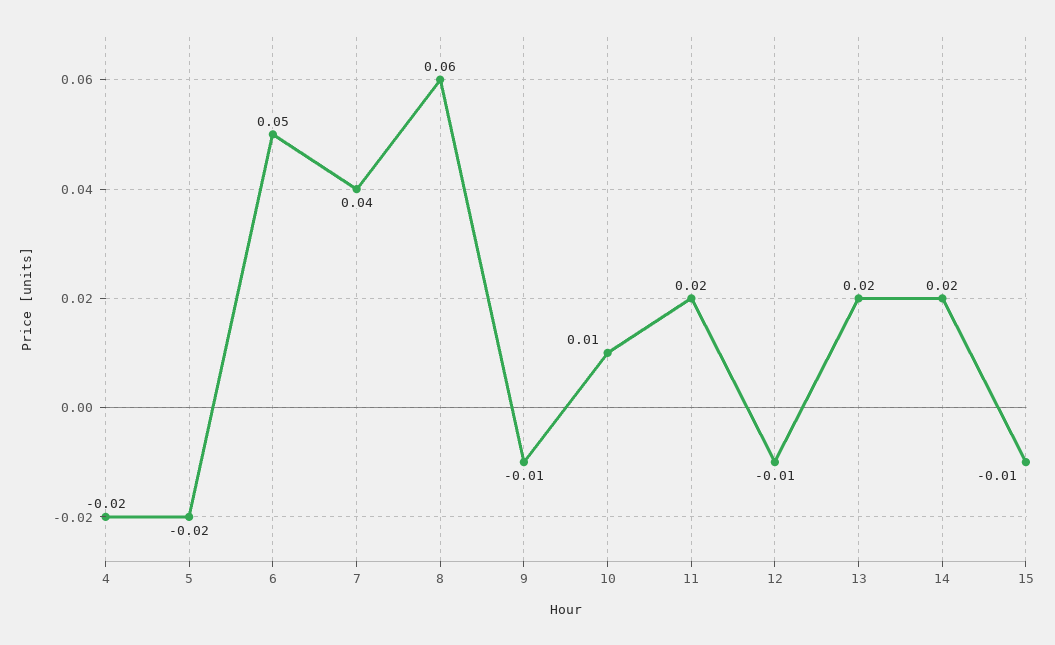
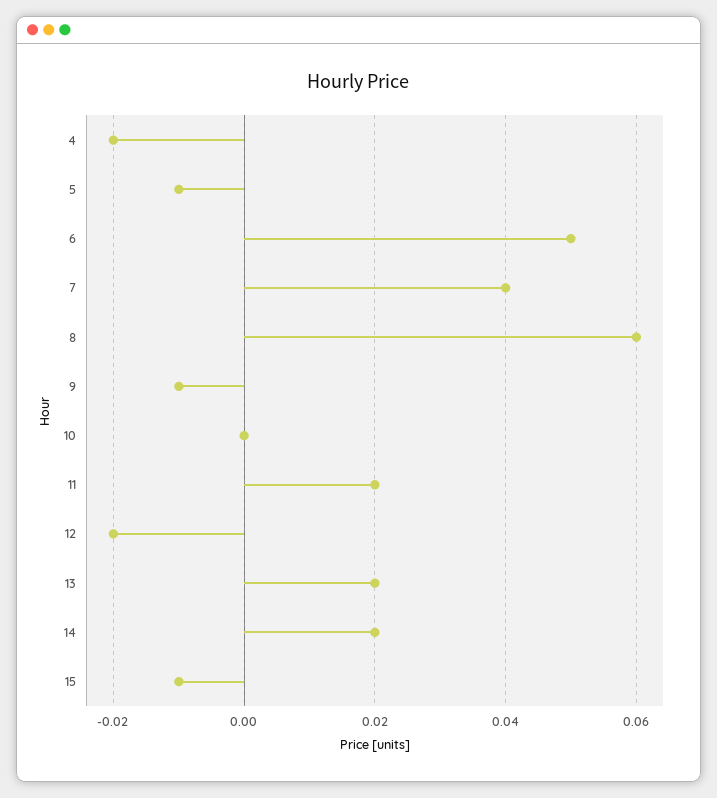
5: -0.02 -> -0.01
10: 0.01 -> 0
12: -0.01 -> -0.02

